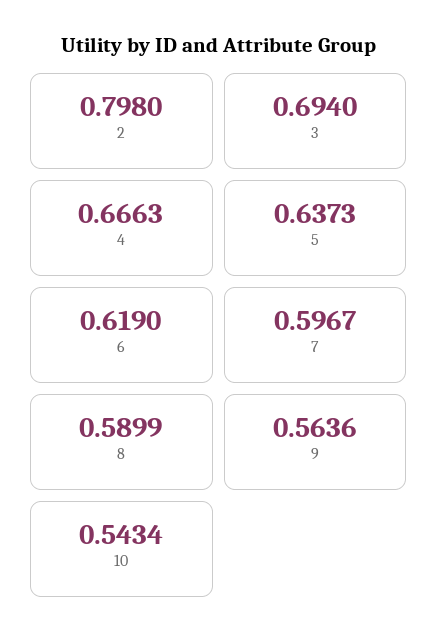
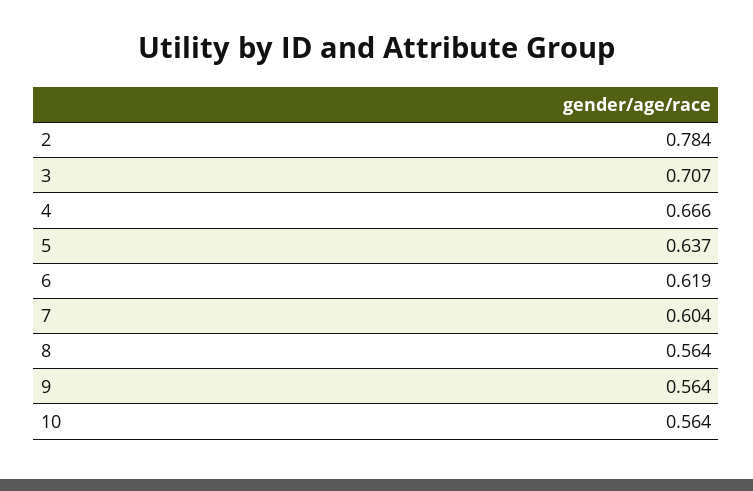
2: 0.798 -> 0.784
3: 0.694 -> 0.707
7: 0.5967 -> 0.604
8: 0.5899 -> 0.564
10: 0.5434 -> 0.564

